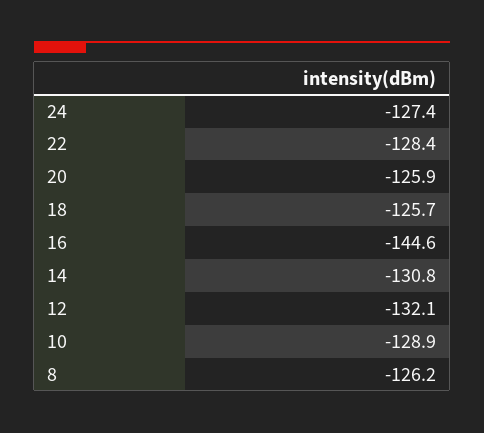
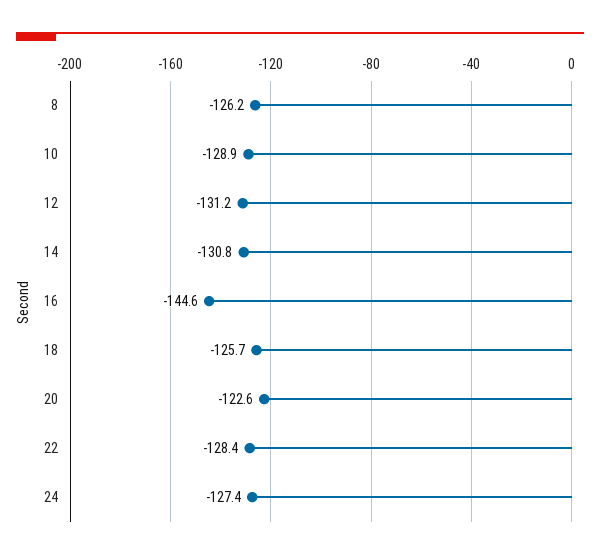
20: -125.9 -> -122.6
12: -132.1 -> -131.2

